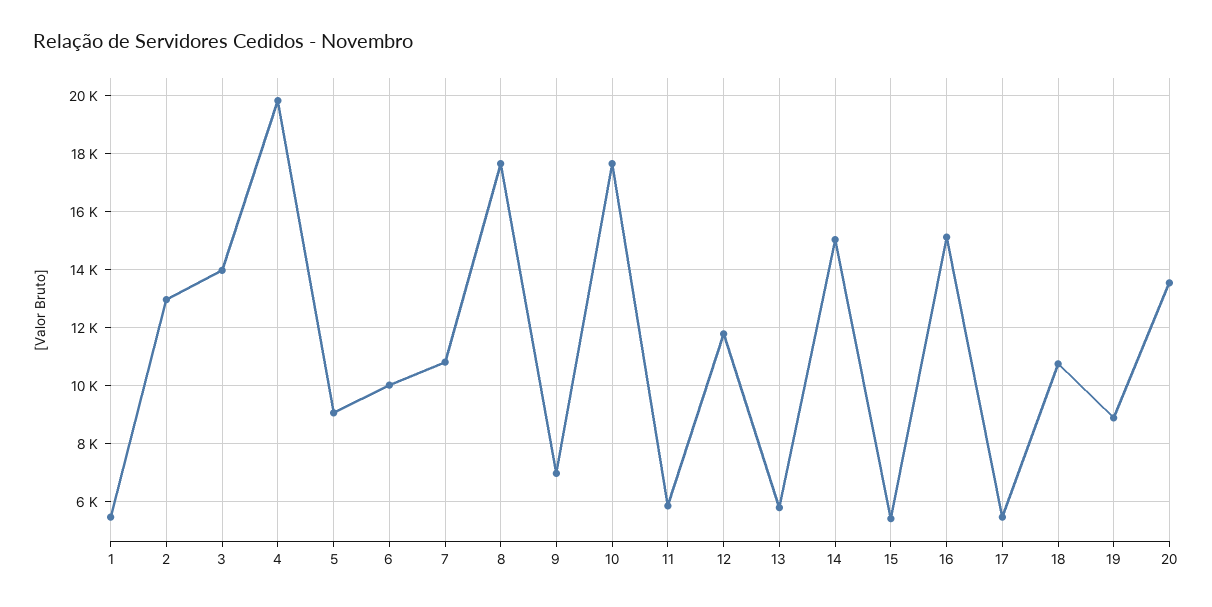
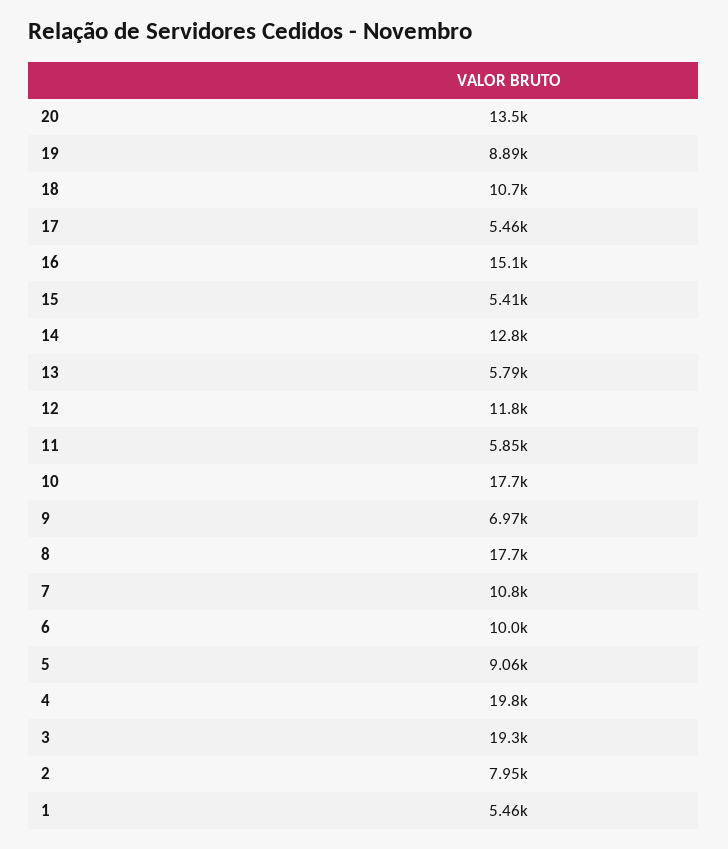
2: 13000 -> 7950
3: 14000 -> 19300
14: 15000 -> 12800

